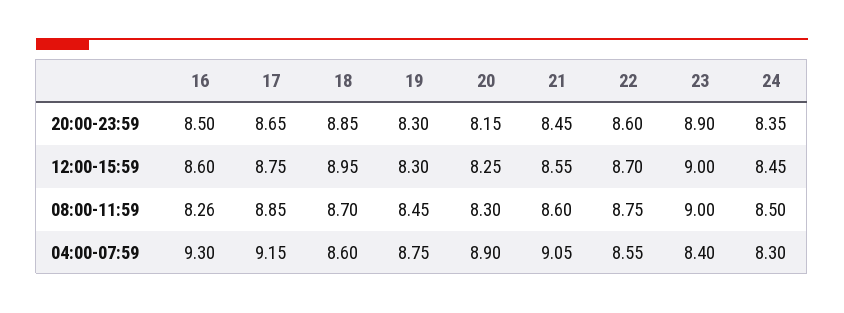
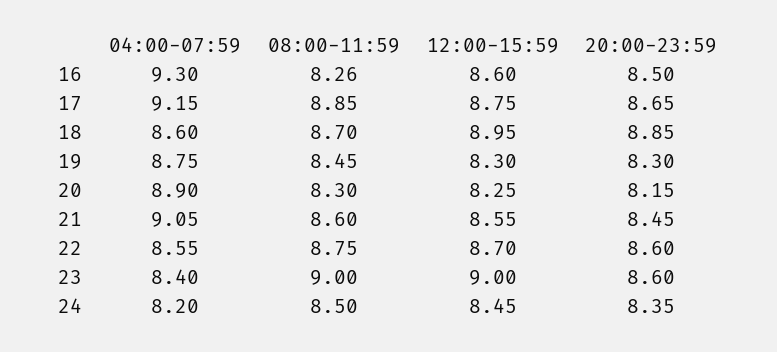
23, 20:00-23:59: 8.9 -> 8.6
24, 04:00-07:59: 8.3 -> 8.2

